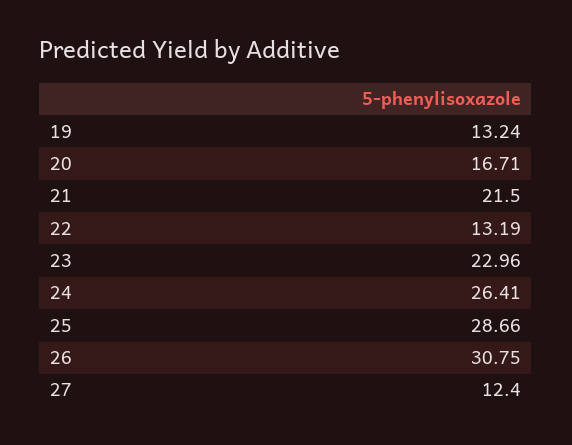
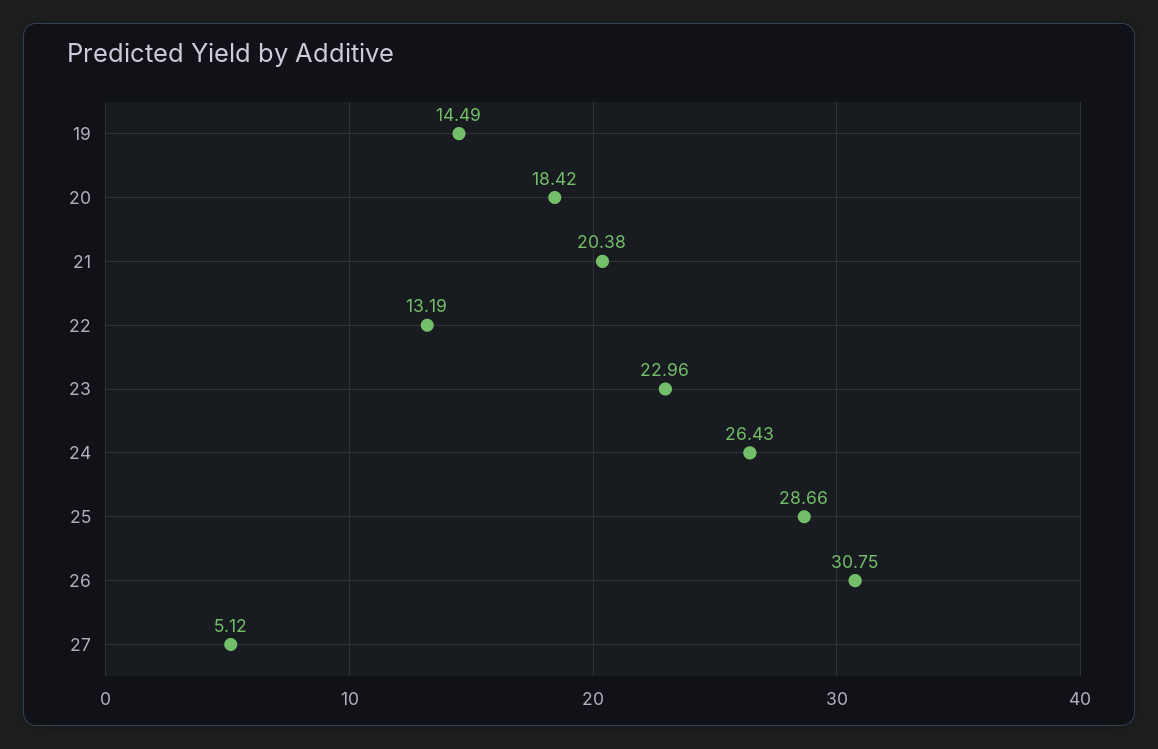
19: 13.24 -> 14.49
20: 16.71 -> 18.42
21: 21.5 -> 20.38
24: 26.41 -> 26.43
27: 12.4 -> 5.12

